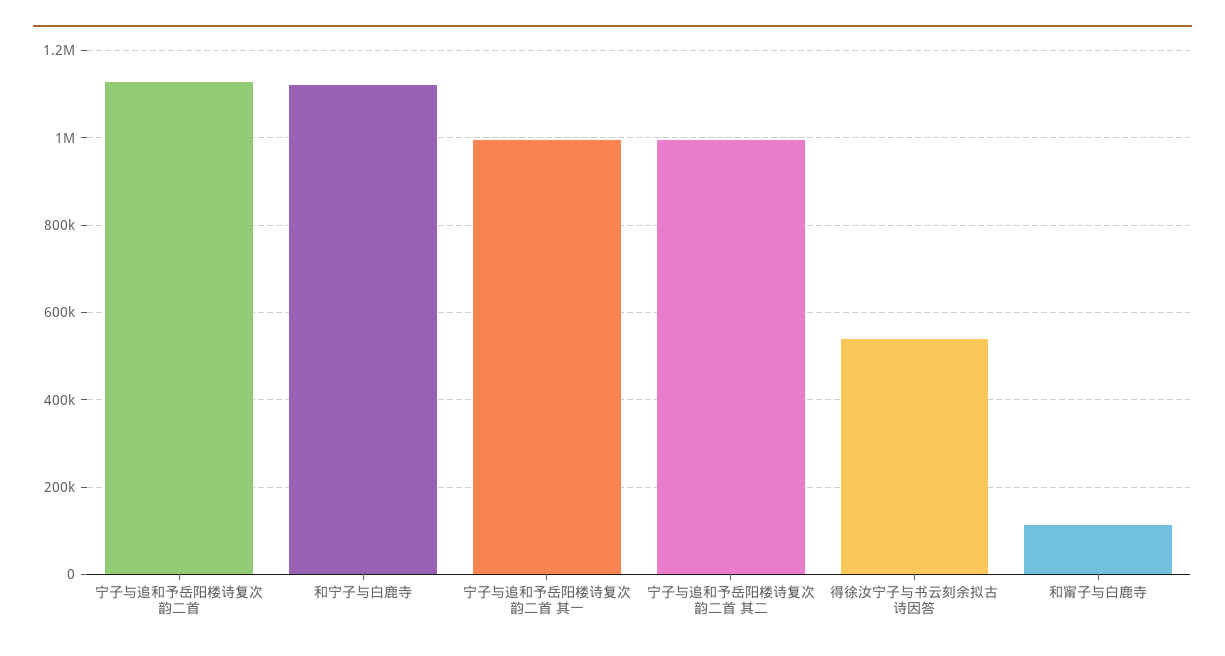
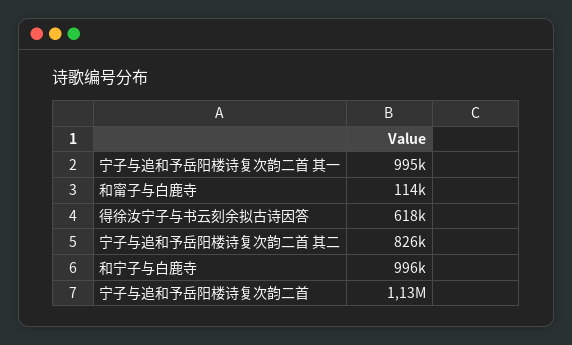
和宁子与白鹿寺: 1120000 -> 996000
宁子与追和予岳阳楼诗复次韵二首 其二: 1000000 -> 826000
得徐汝宁子与书云刻余拟古诗因答: 540000 -> 618000

